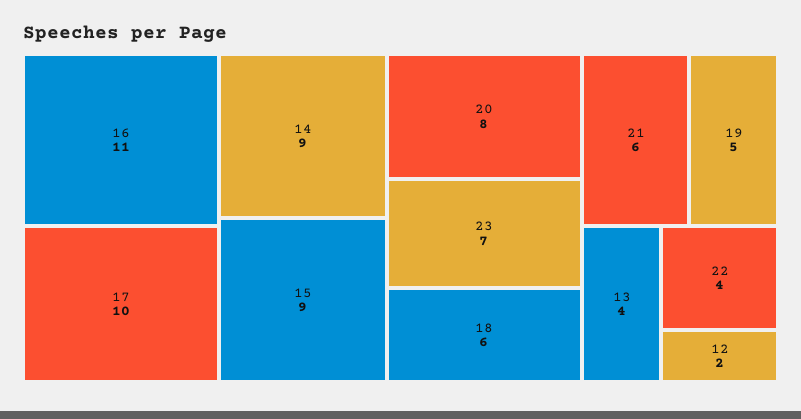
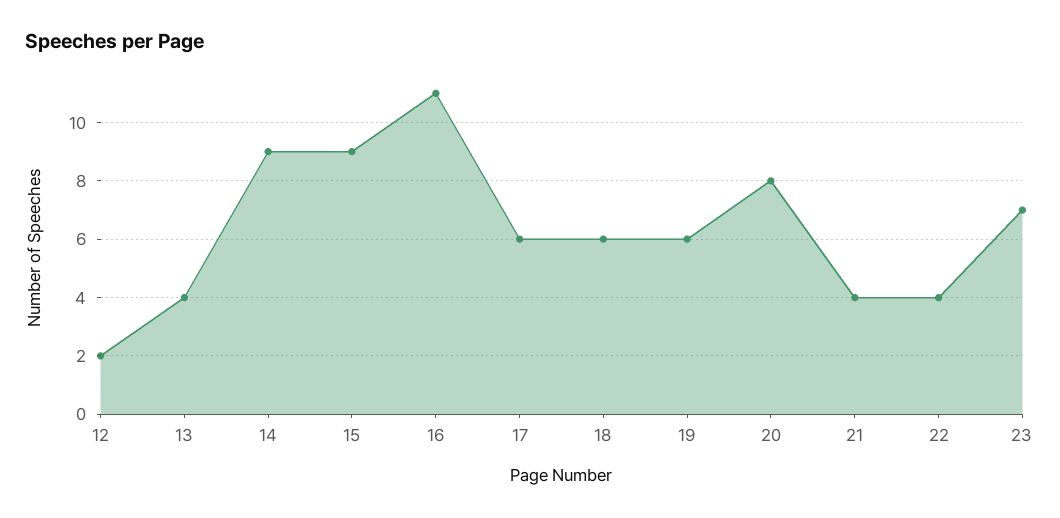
17: 10 -> 6
21: 6 -> 4
19: 5 -> 6

